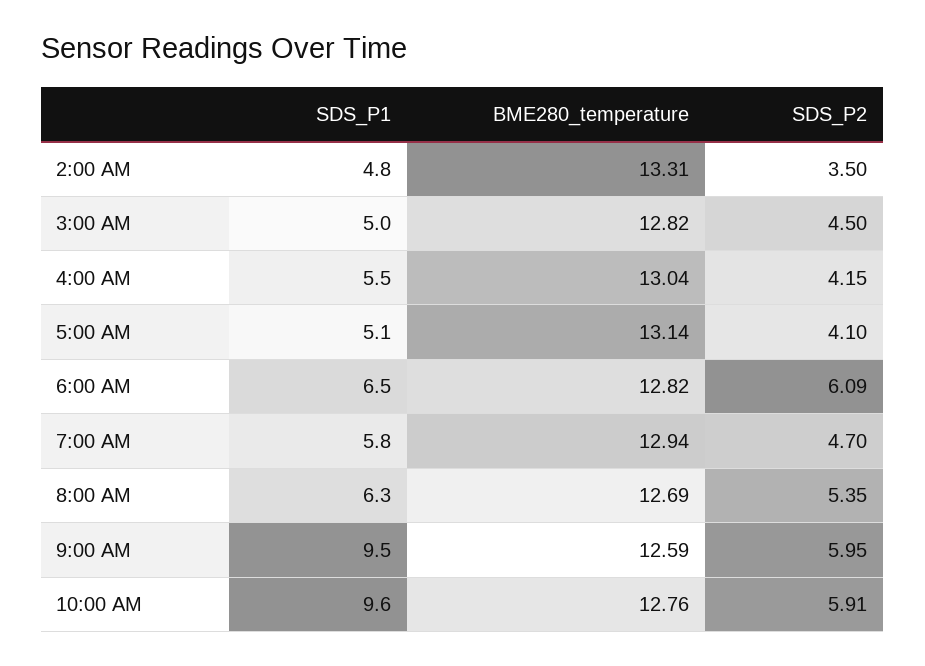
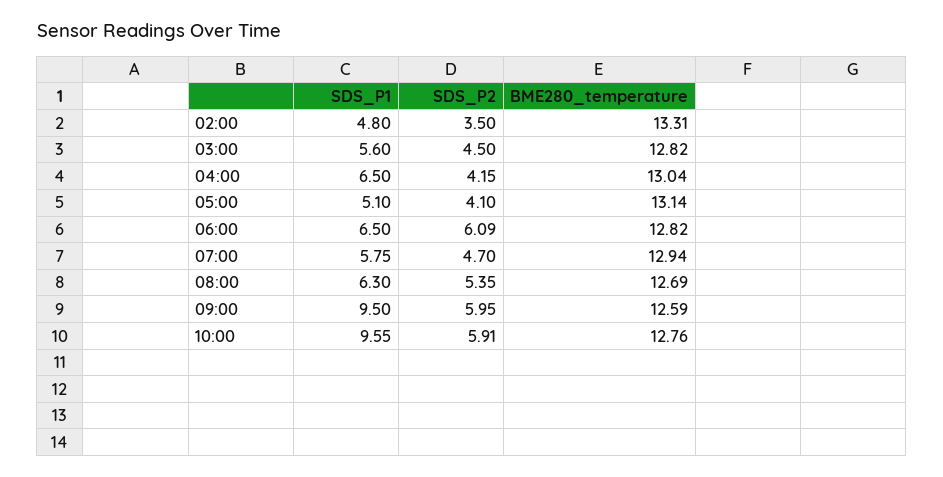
SDS_P1, 3:00 AM: 5 -> 5.6
SDS_P1, 4:00 AM: 5.5 -> 6.5

